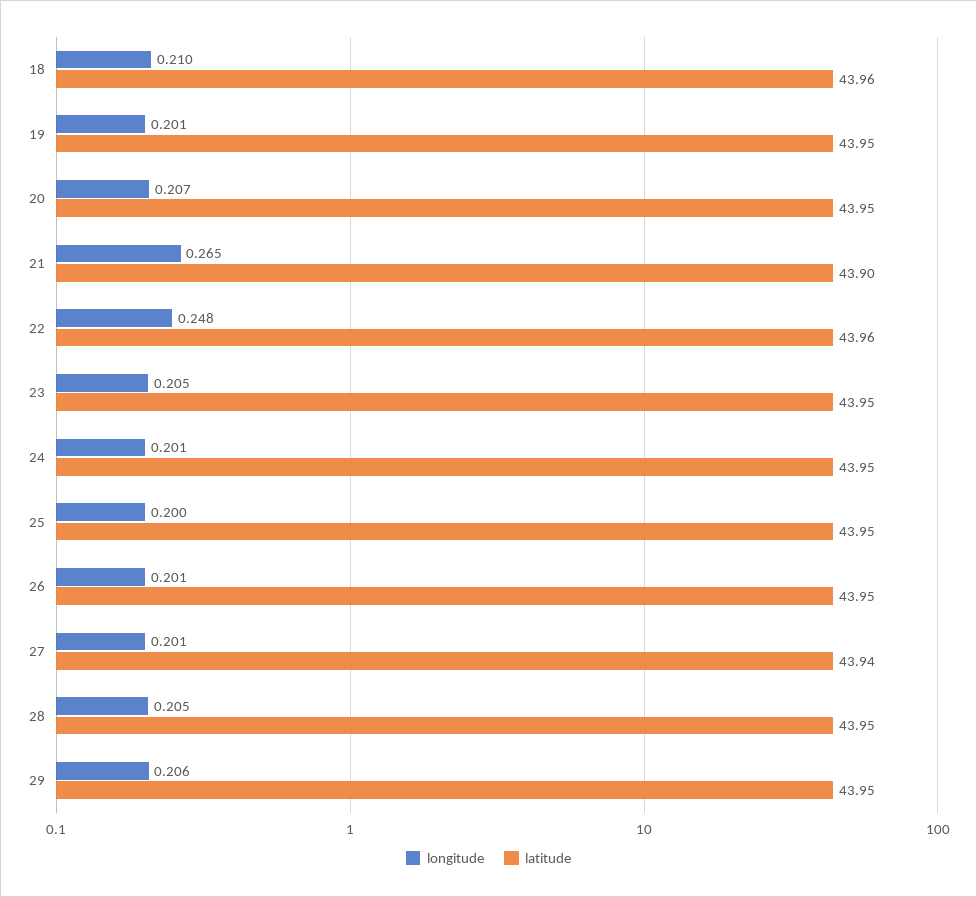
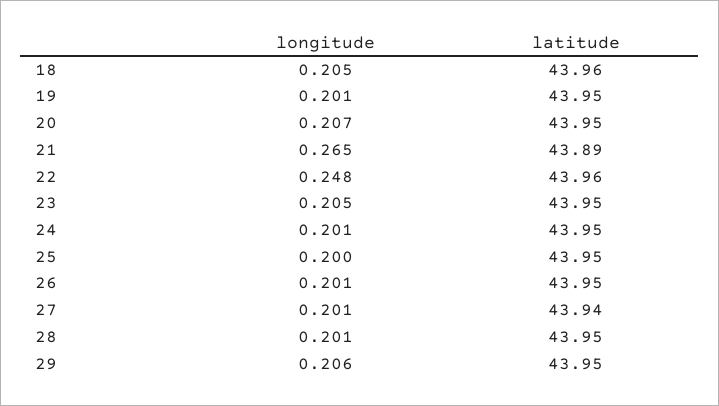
longitude, 18: 0.21 -> 0.205
latitude, 21: 43.9 -> 43.89
longitude, 28: 0.205 -> 0.201

